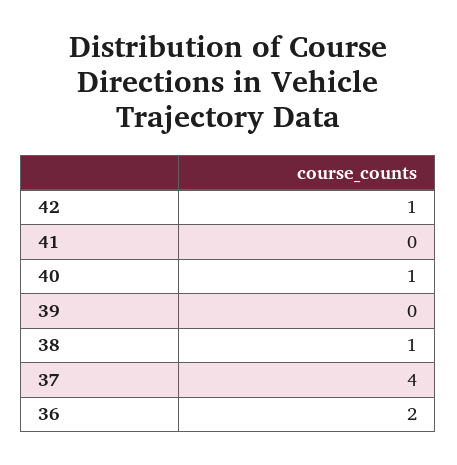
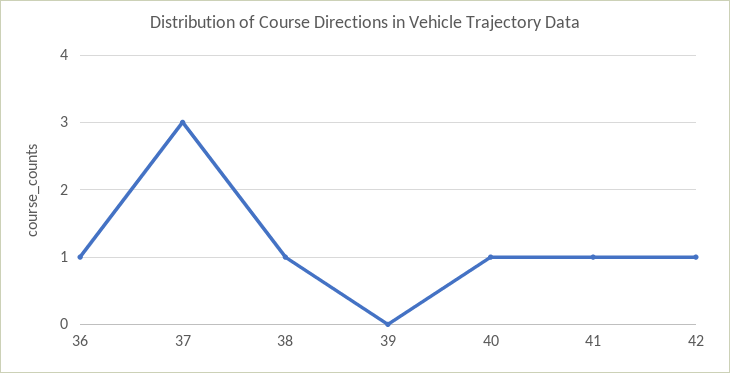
41: 0 -> 1
37: 4 -> 3
36: 2 -> 1

